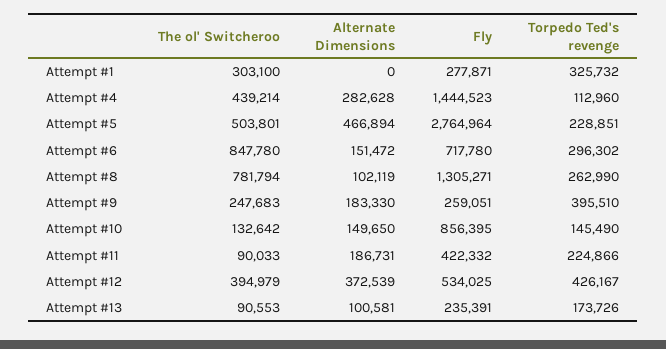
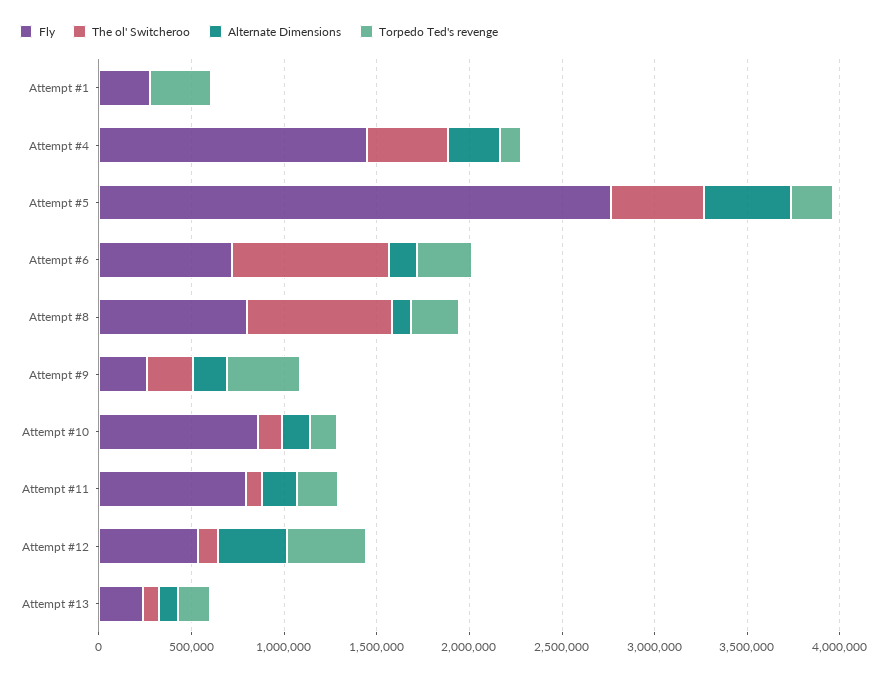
The ol' Switcheroo, Attempt #1: 303100 -> 0
Fly, Attempt #8: 1305271 -> 800000
Fly, Attempt #11: 422332 -> 800000
The ol' Switcheroo, Attempt #12: 394979 -> 100000

